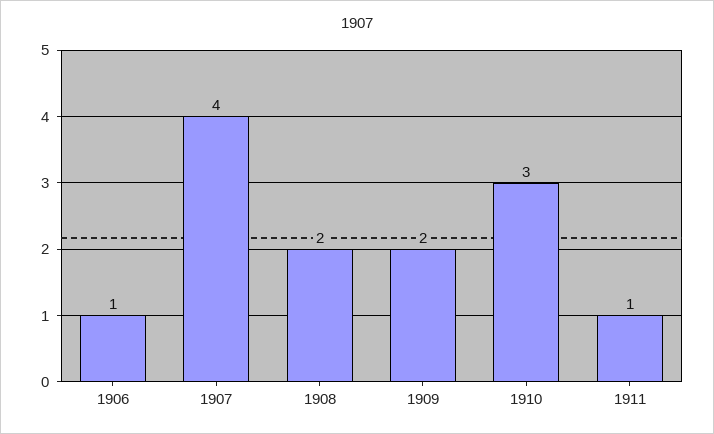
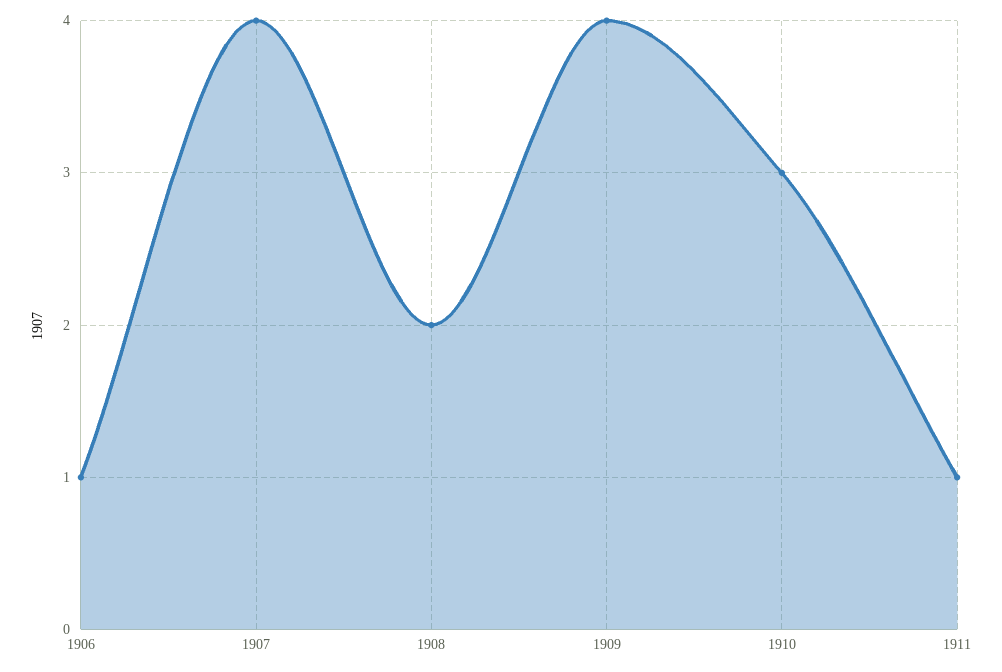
1909: 2 -> 4

